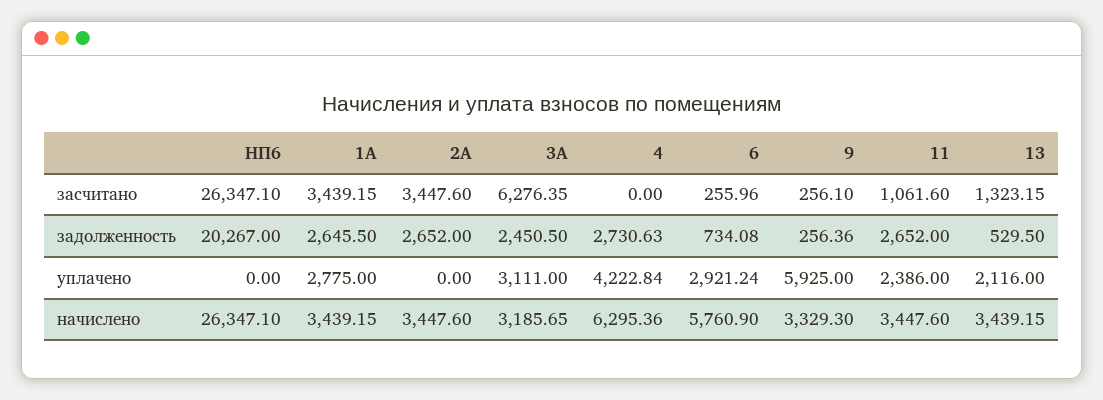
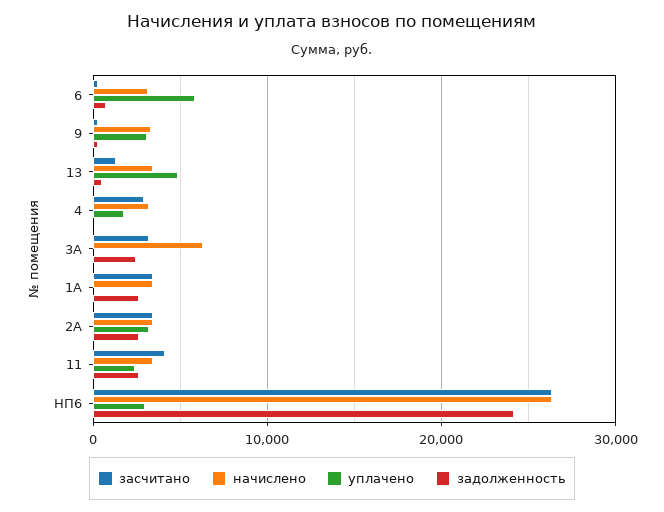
засчитано, 3А: 6276.35 -> 3000
засчитано, 4: 0 -> 3000
засчитано, 11: 1061.6 -> 4000
задолженность, НП6: 20267 -> 24000
задолженность, 4: 2730.63 -> 0
уплачено, НП6: 0 -> 3000
уплачено, 1А: 2775 -> 0
уплачено, 2А: 0 -> 3000
уплачено, 3А: 3111 -> 0
уплачено, 4: 4222.84 -> 2000
уплачено, 6: 2921.24 -> 6000
уплачено, 9: 5925 -> 3000
уплачено, 13: 2116 -> 5000
начислено, 3А: 3185.65 -> 6000
начислено, 4: 6295.36 -> 3000
начислено, 6: 5760.9 -> 3000

